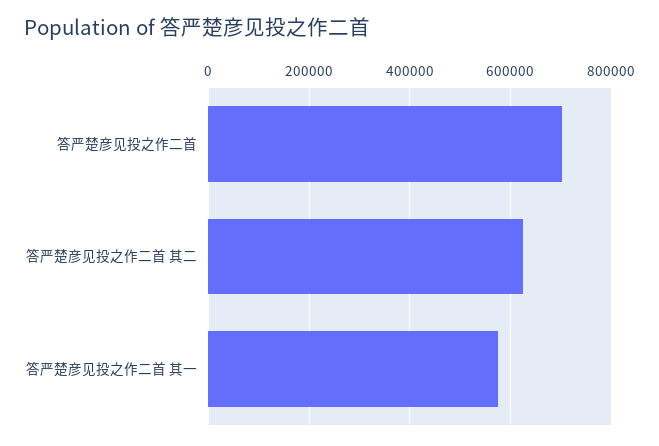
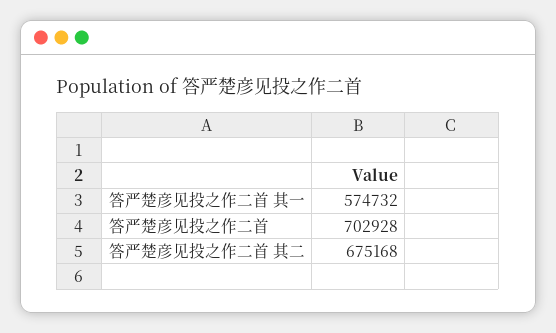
答严楚彦见投之作二首 其二: 620000 -> 675168

